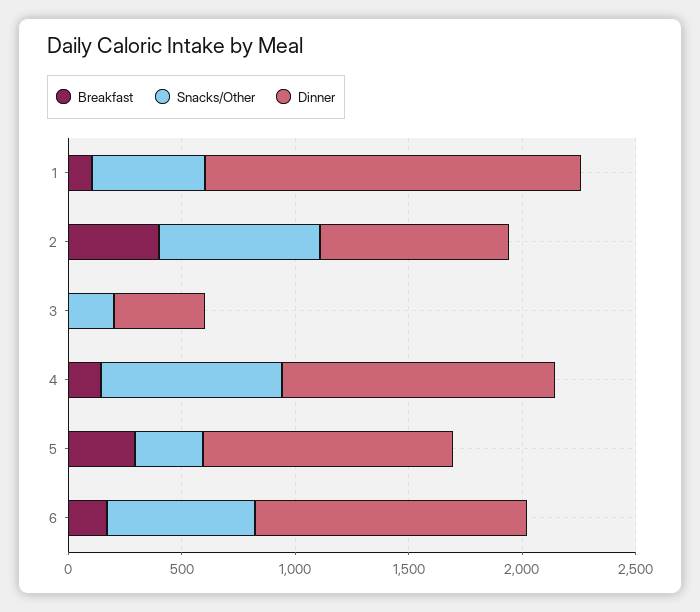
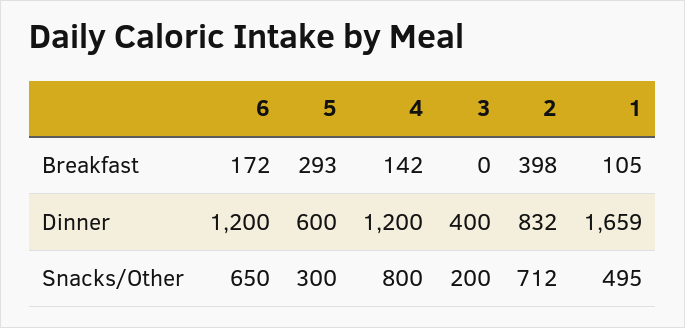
Dinner, 5: 1100 -> 600

